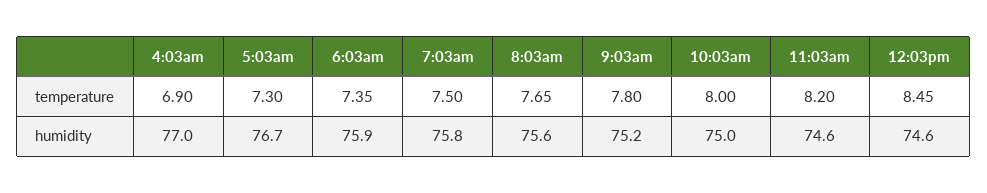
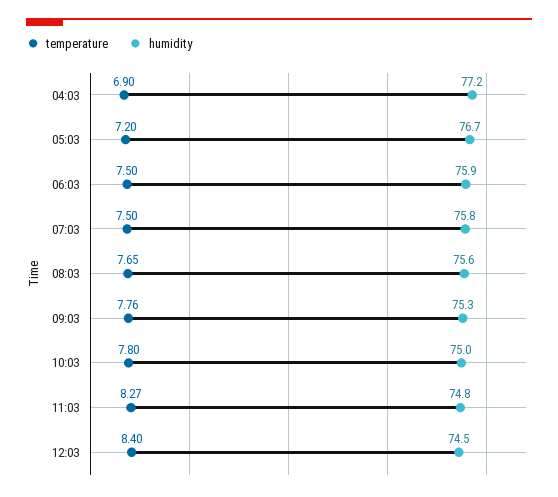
temperature, 5:03am: 7.3 -> 7.2
temperature, 6:03am: 7.35 -> 7.5
temperature, 9:03am: 7.8 -> 7.76
temperature, 10:03am: 8 -> 7.8
temperature, 11:03am: 8.2 -> 8.27
temperature, 12:03pm: 8.45 -> 8.4
humidity, 4:03am: 77 -> 77.2
humidity, 9:03am: 75.2 -> 75.3
humidity, 11:03am: 74.6 -> 74.8
humidity, 12:03pm: 74.6 -> 74.5

